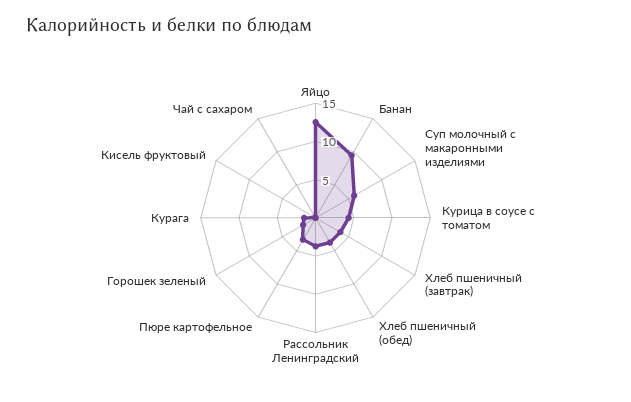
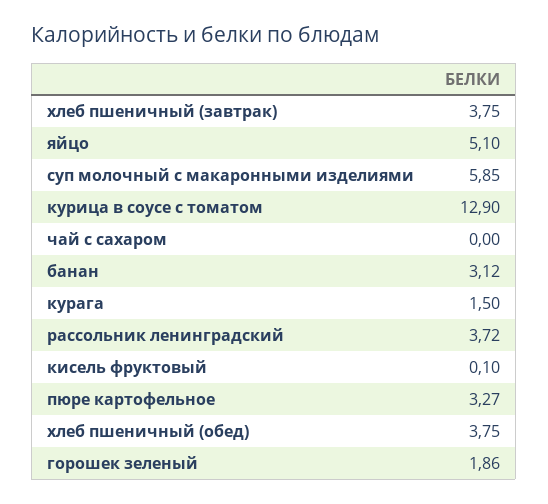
Яйцо: 12.5 -> 5.1
Банан: 10 -> 3.12
Курица в соусе с томатом: 5 -> 12.9

